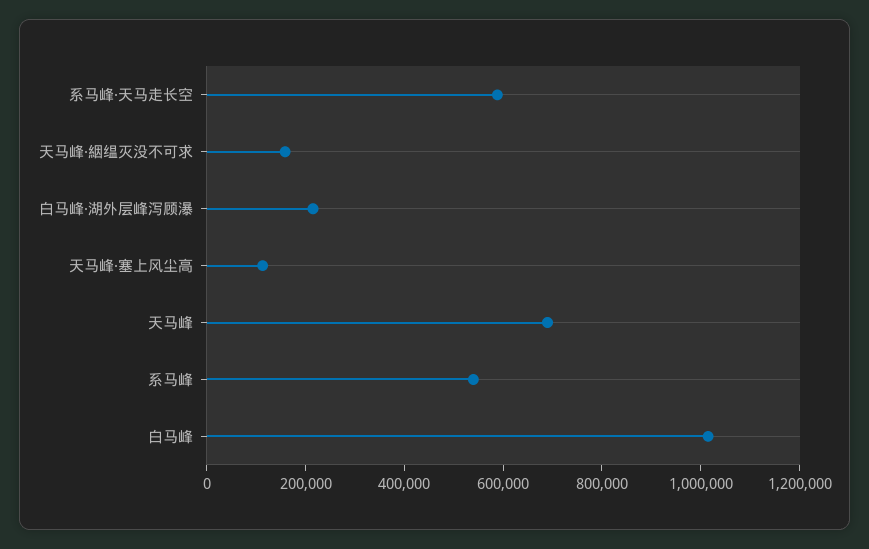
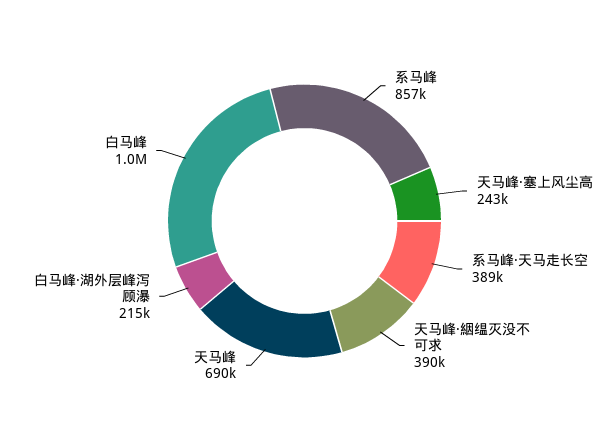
系马峰·天马走长空: 600000 -> 389000
天马峰·絪缊灭没不可求: 150000 -> 390000
天马峰·塞上风尘高: 100000 -> 243000
系马峰: 550000 -> 857000

